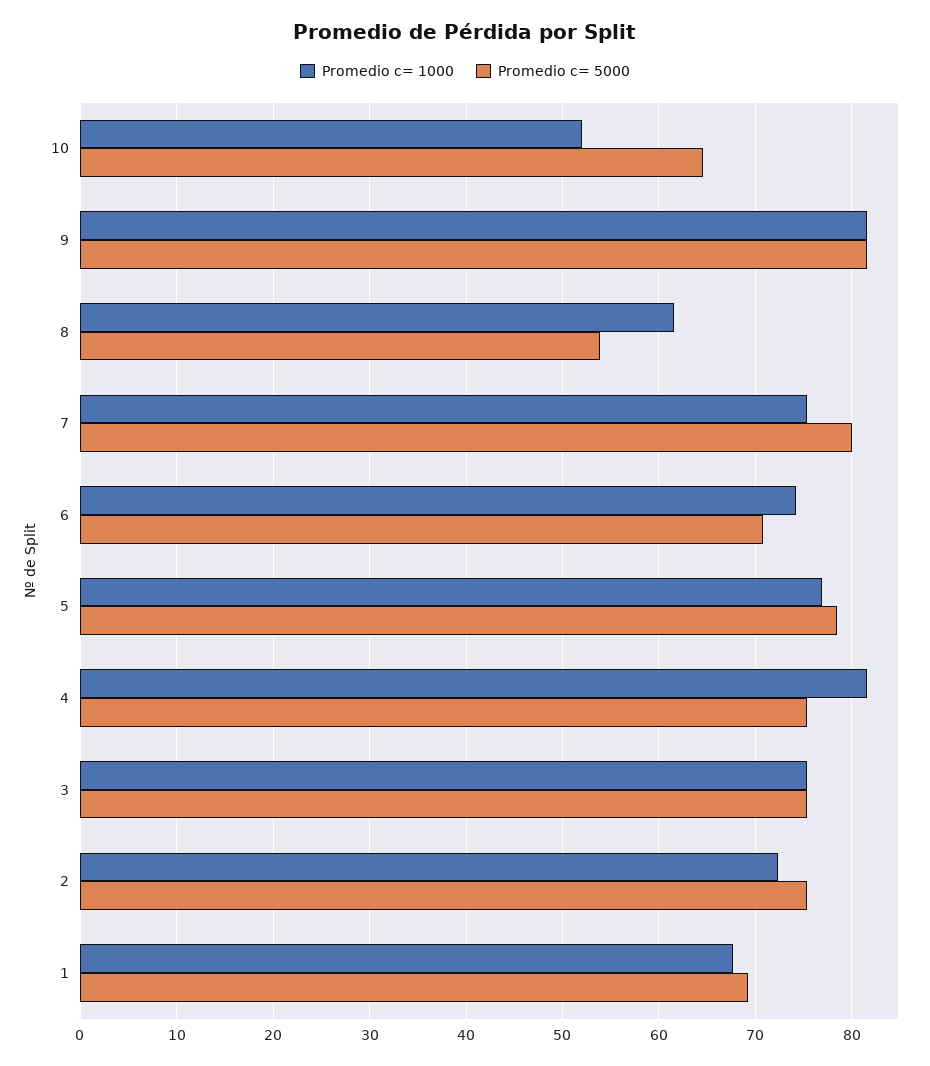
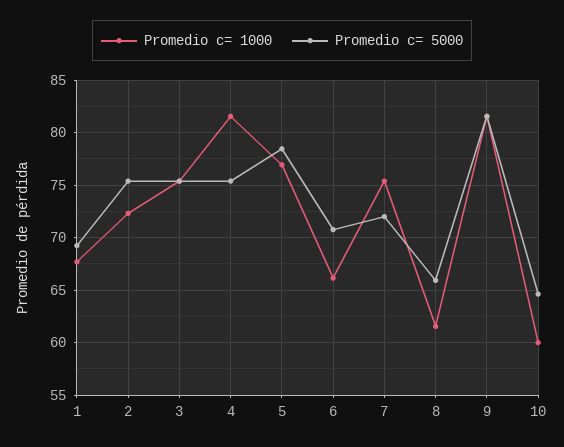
Promedio c= 1000, 10: 52 -> 60
Promedio c= 5000, 8: 54 -> 66
Promedio c= 5000, 7: 80 -> 72
Promedio c= 1000, 6: 74 -> 66

